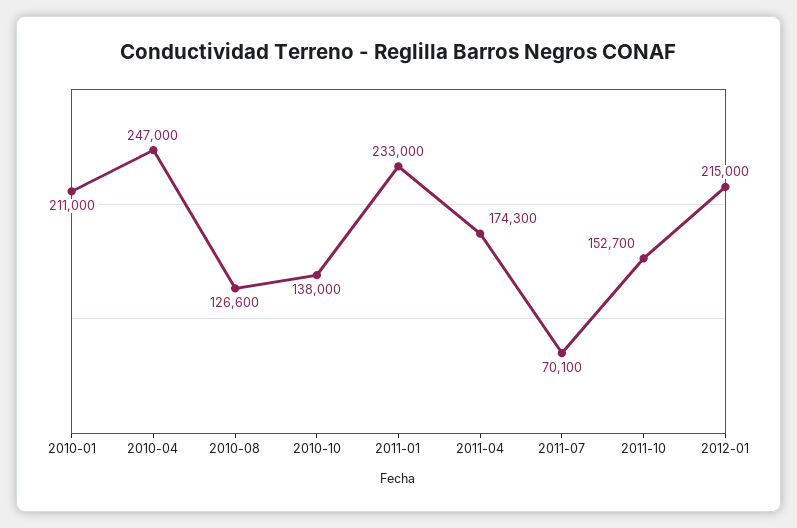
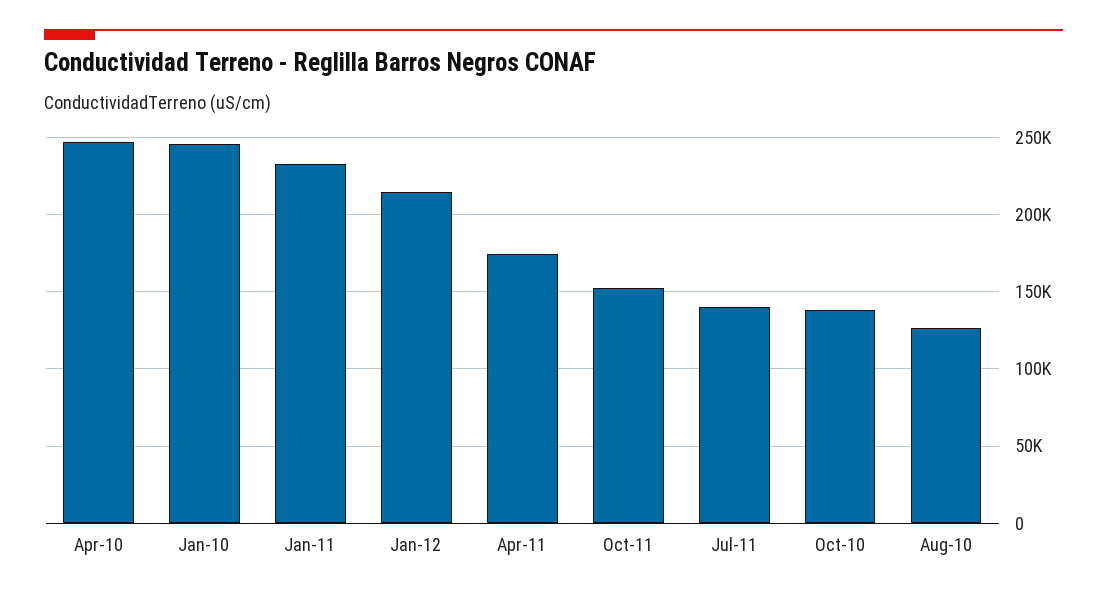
2010-01: 211000 -> 245000
2011-07: 70100 -> 140000

